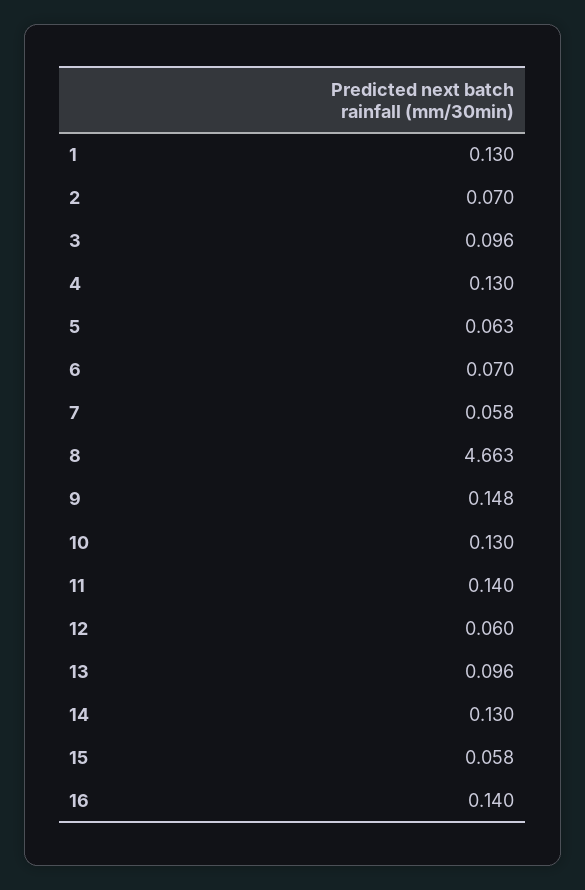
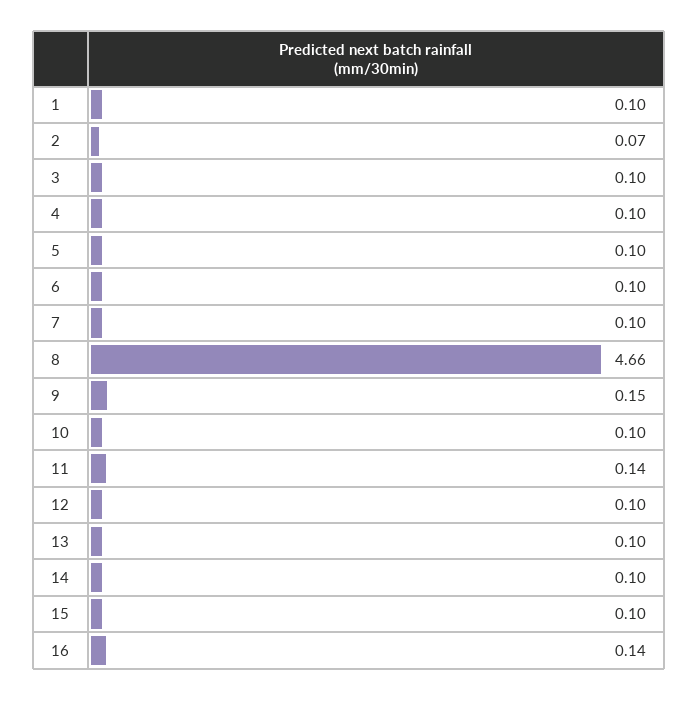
1: 0.13 -> 0.1
4: 0.13 -> 0.1
5: 0.063 -> 0.1
6: 0.07 -> 0.1
7: 0.058 -> 0.1
10: 0.13 -> 0.1
12: 0.06 -> 0.1
14: 0.13 -> 0.1
15: 0.058 -> 0.1

